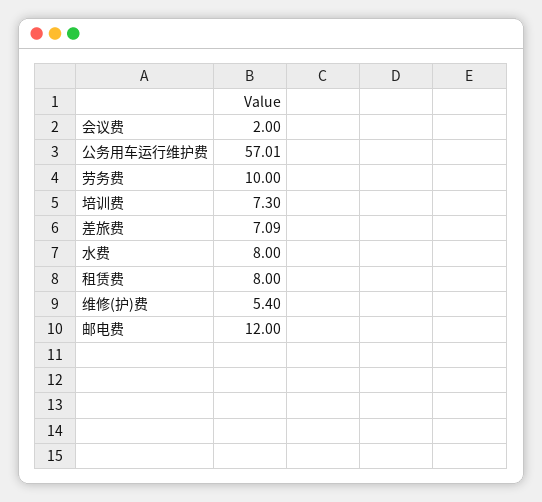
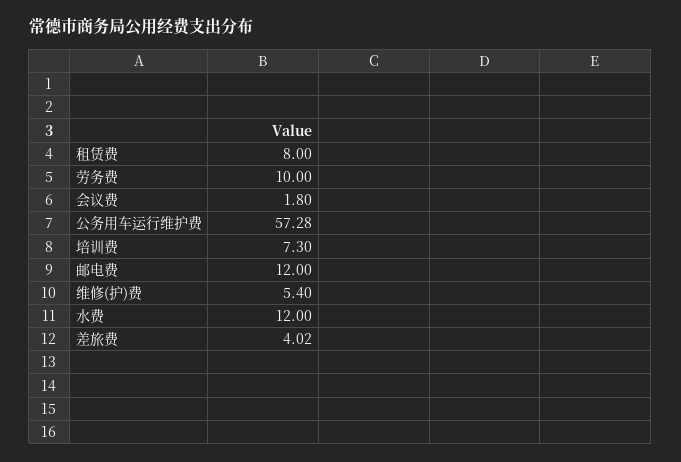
会议费: 2 -> 1.8
公务用车运行维护费: 57.01 -> 57.28
差旅费: 7.09 -> 4.02
水费: 8 -> 12

